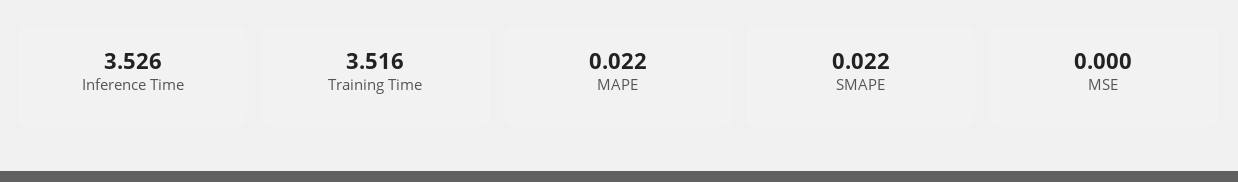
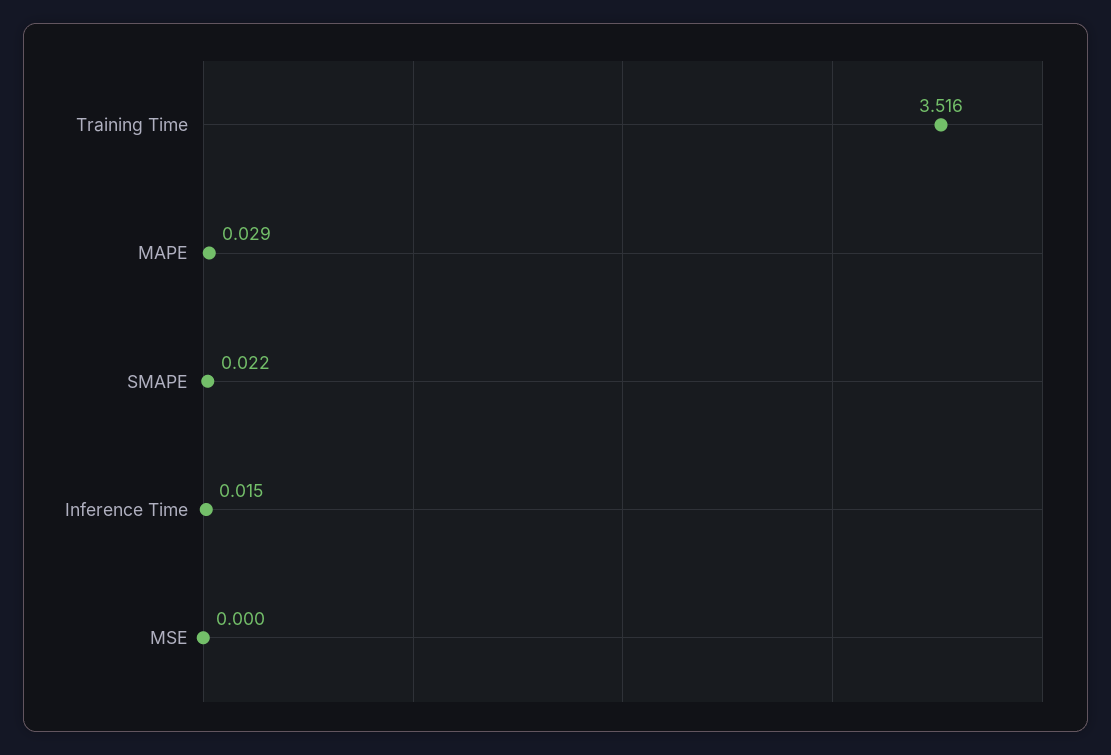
Inference Time: 3.526 -> 0.015
MAPE: 0.022 -> 0.029

